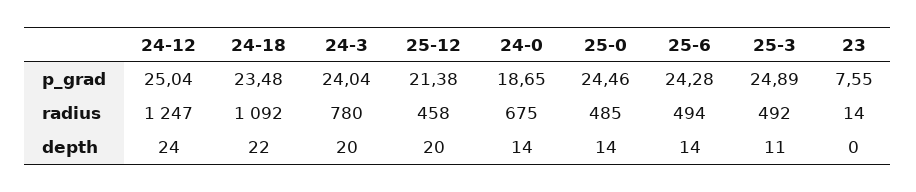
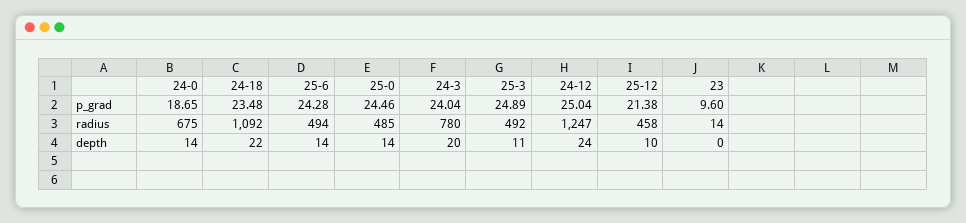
23, p_grad: 7.55 -> 9.6
25-12, depth: 20 -> 10

